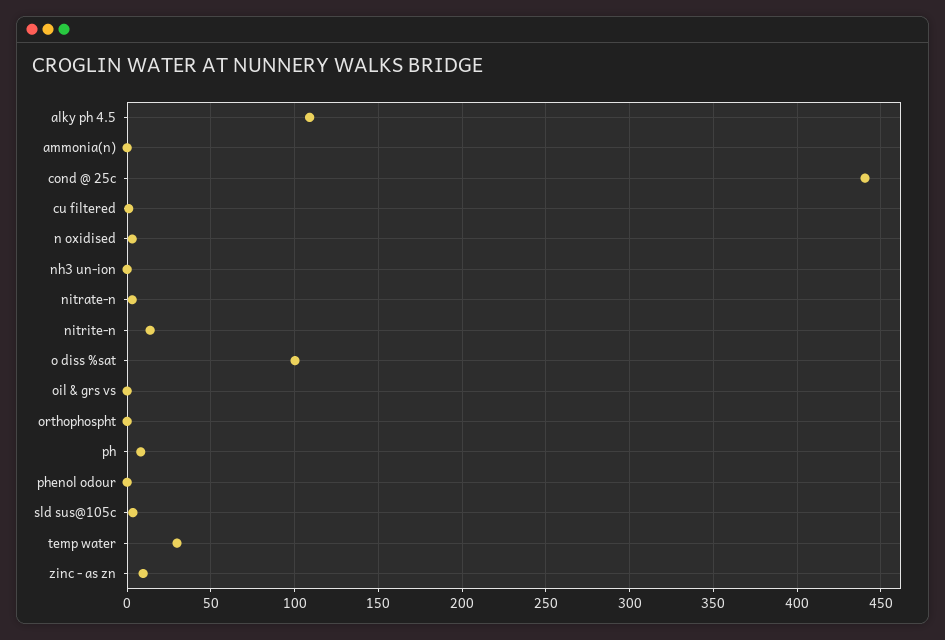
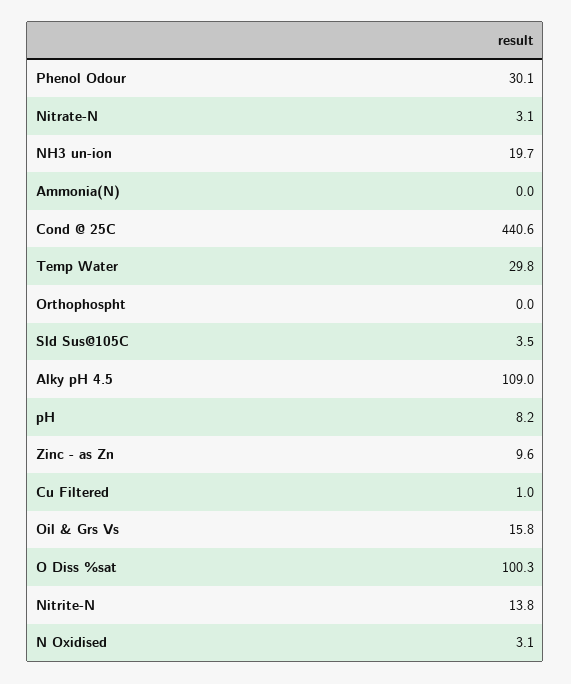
nh3 un-ion: 0 -> 19.7
oil & grs vs: 0 -> 15.8
phenol odour: 0 -> 30.1

